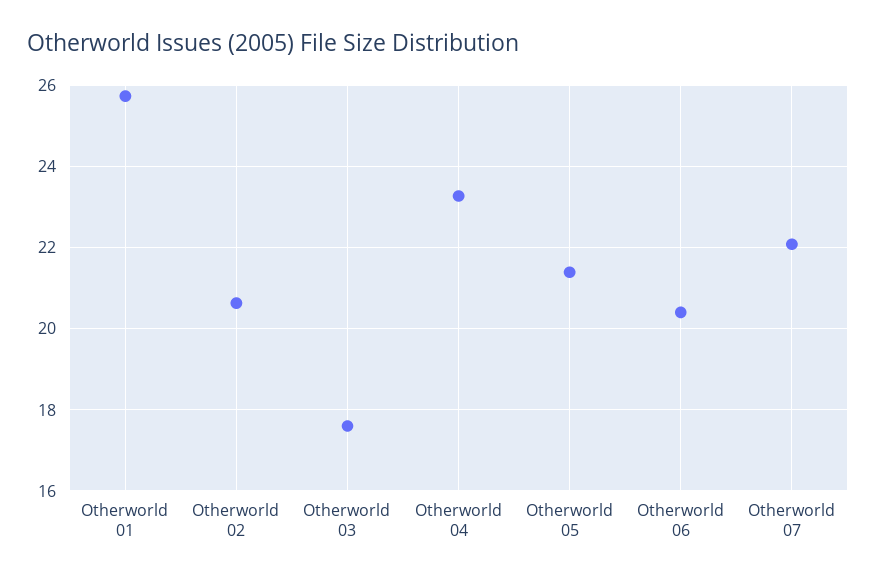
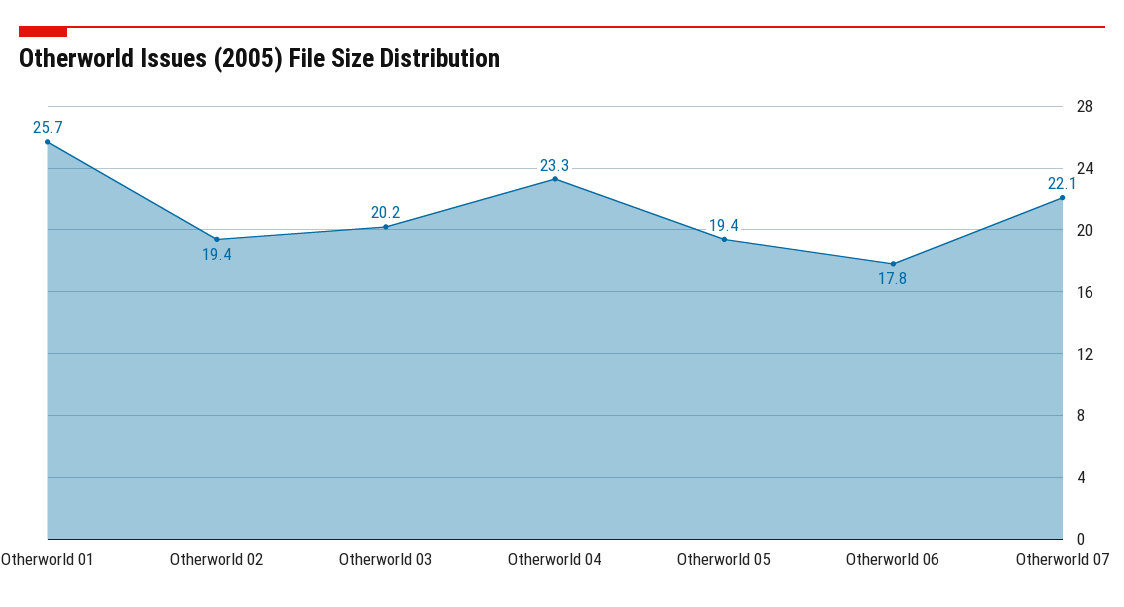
Otherworld 02: 20.6 -> 19.4
Otherworld 03: 17.6 -> 20.2
Otherworld 05: 21.4 -> 19.4
Otherworld 06: 20.4 -> 17.8

